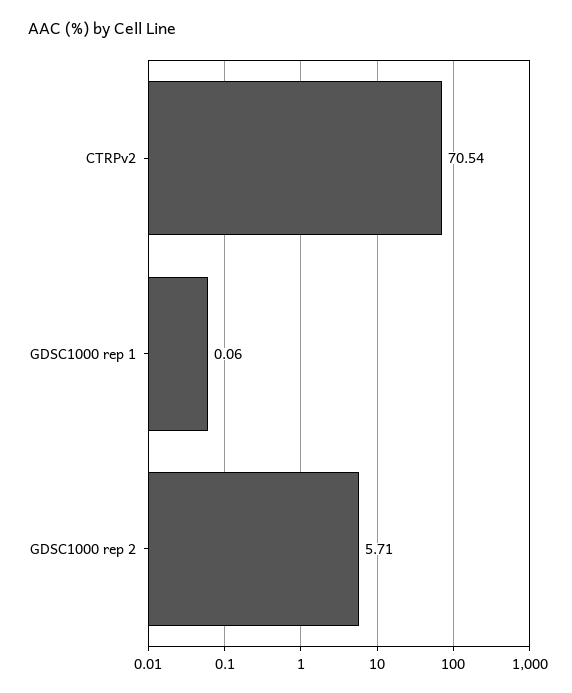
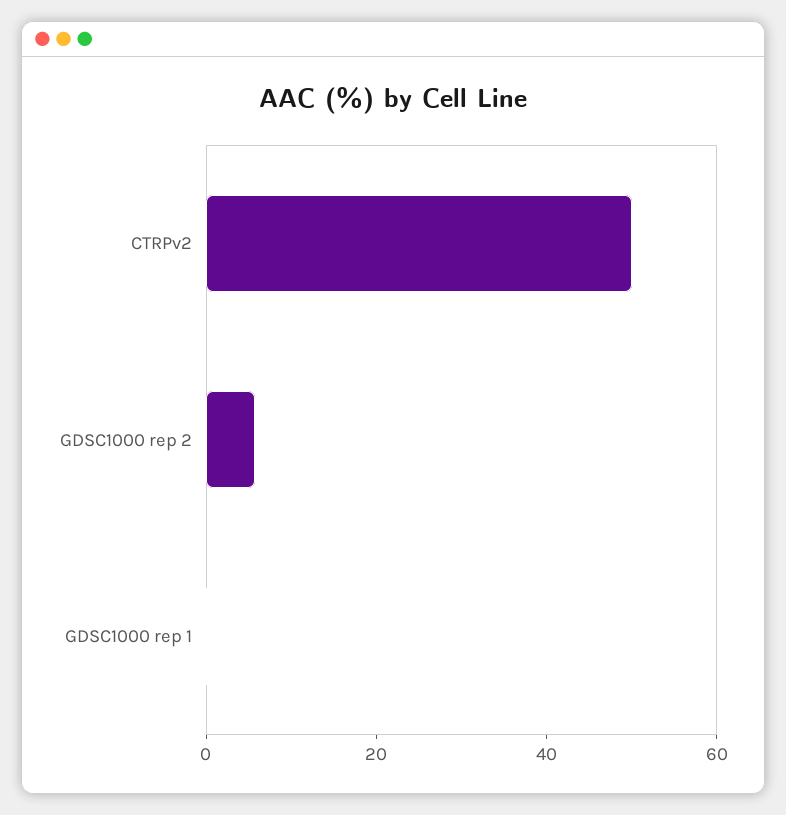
CTRPv2: 70.54 -> 50

